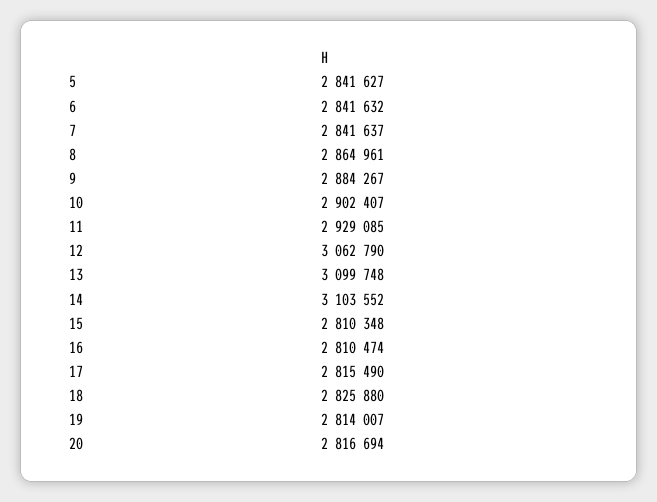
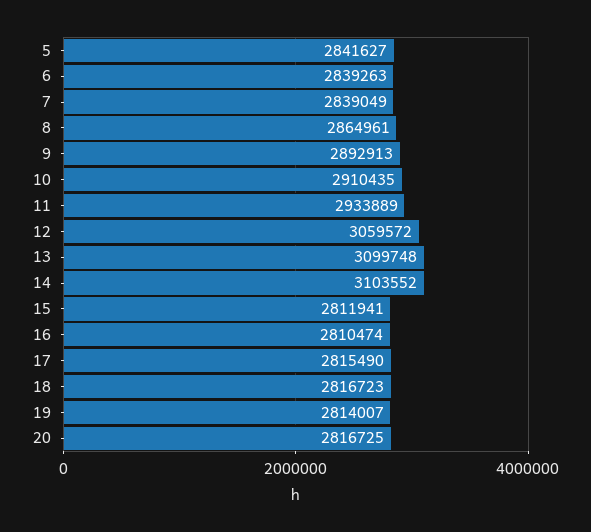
6: 2841632 -> 2839263
7: 2841637 -> 2839049
9: 2884267 -> 2892913
10: 2902407 -> 2910435
11: 2929085 -> 2933889
12: 3062790 -> 3059572
15: 2810348 -> 2811941
18: 2825880 -> 2816723
20: 2816694 -> 2816725

